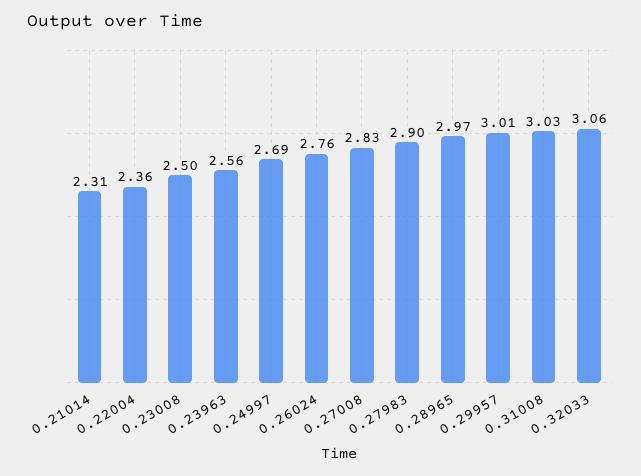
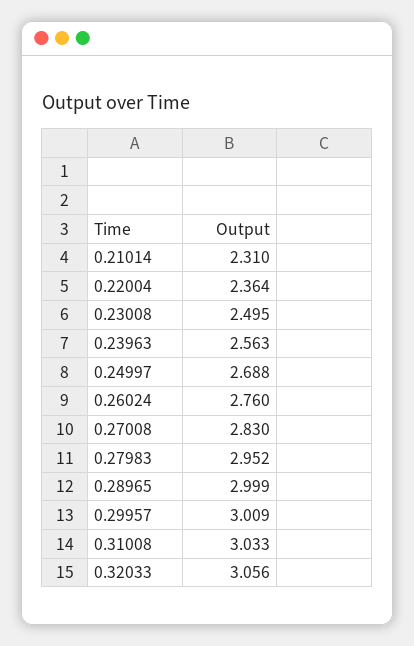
0.27983: 2.9 -> 2.952
0.28965: 2.97 -> 2.999

